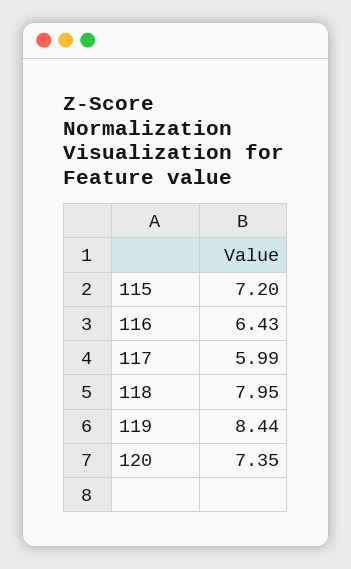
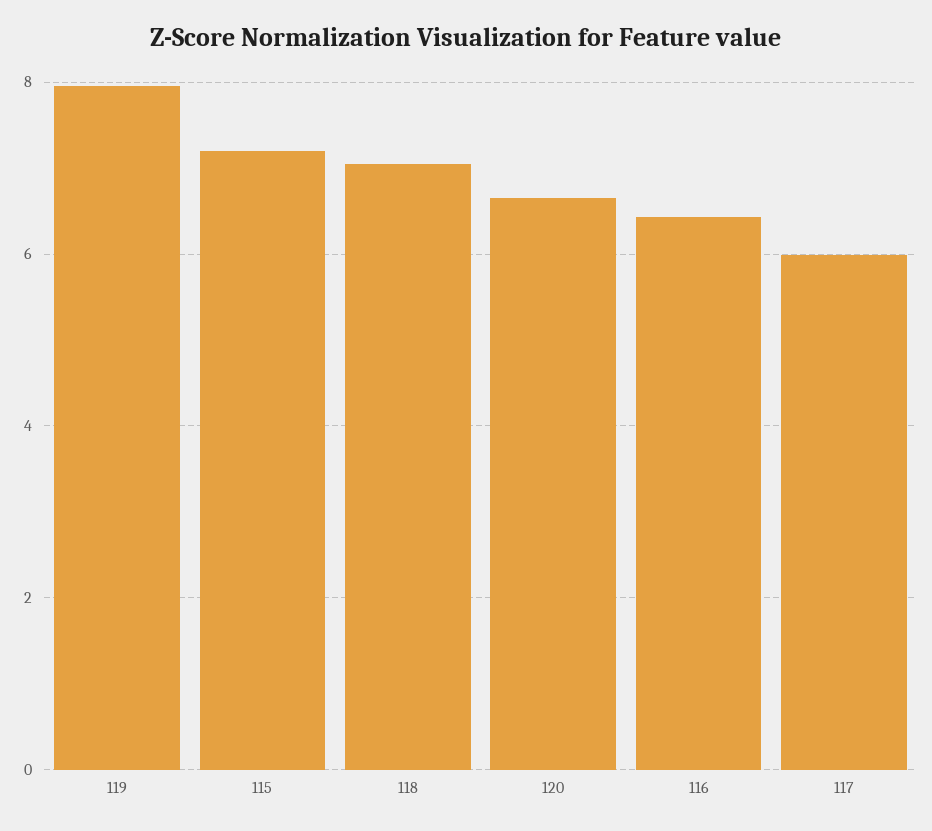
118: 7.95 -> 7
119: 8.44 -> 8
120: 7.35 -> 6.6

